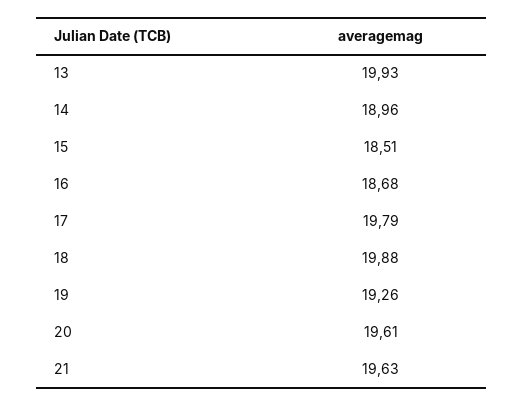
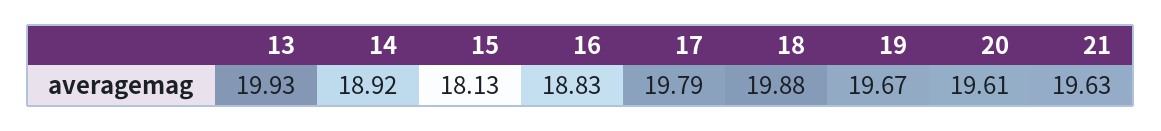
14: 18.96 -> 18.92
15: 18.51 -> 18.13
16: 18.68 -> 18.83
19: 19.26 -> 19.67

